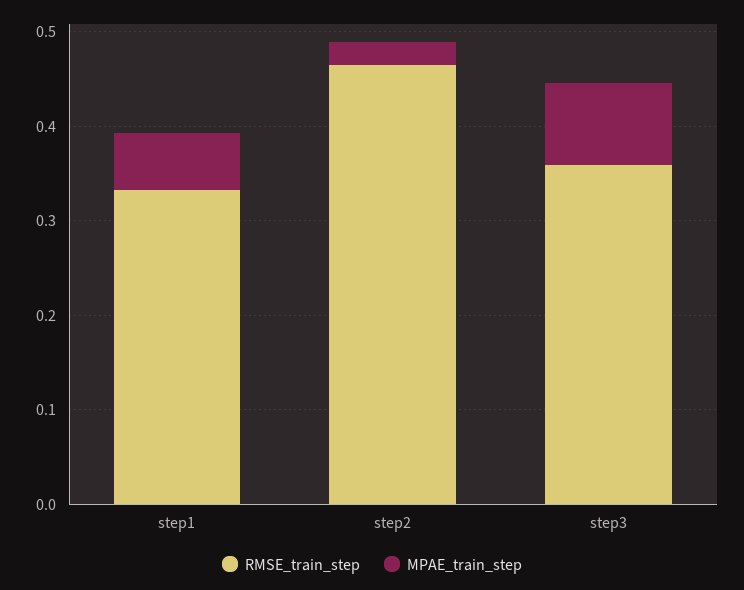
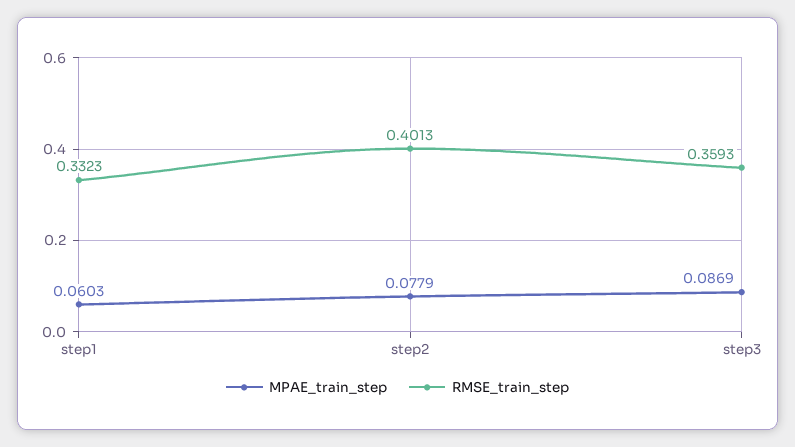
RMSE_train_step, step2: 0.46 -> 0.4013
MPAE_train_step, step2: 0.02 -> 0.0779

